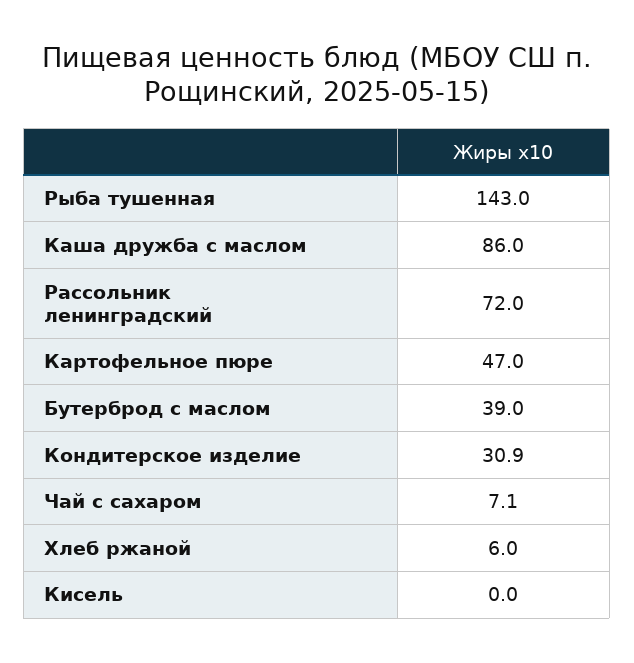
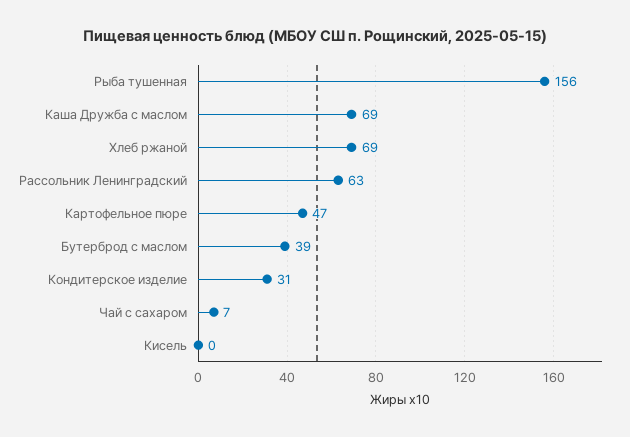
Рыба тушенная: 143 -> 156
Каша дружба с маслом: 86 -> 69
Рассольник ленинградский: 72 -> 63
Хлеб ржаной: 6 -> 69

